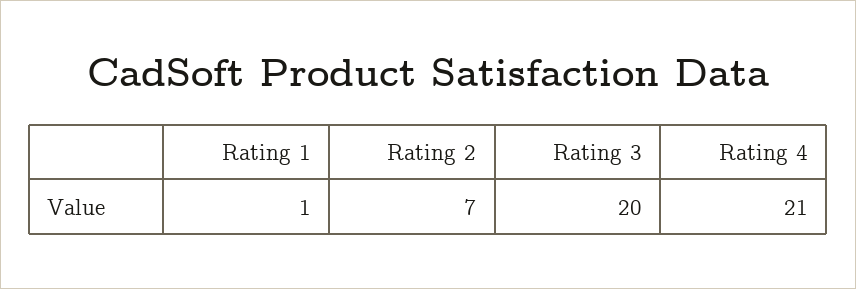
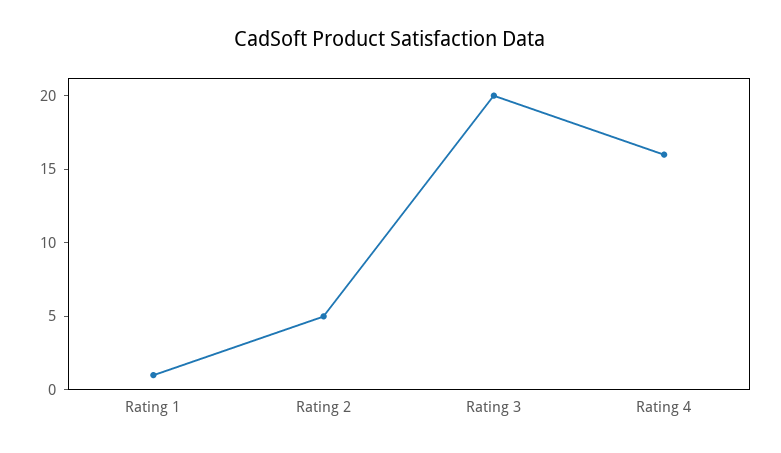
Rating 2: 7 -> 5
Rating 4: 21 -> 16

